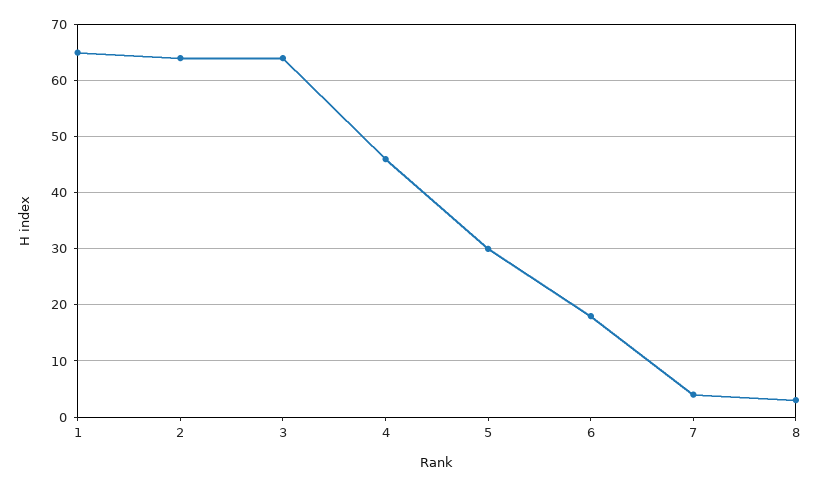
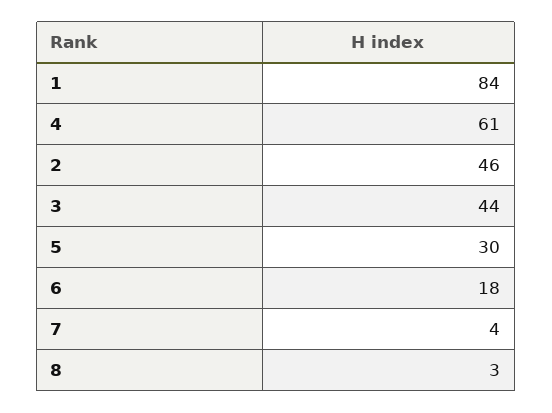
1: 65 -> 84
2: 65 -> 46
3: 65 -> 44
4: 45 -> 61

